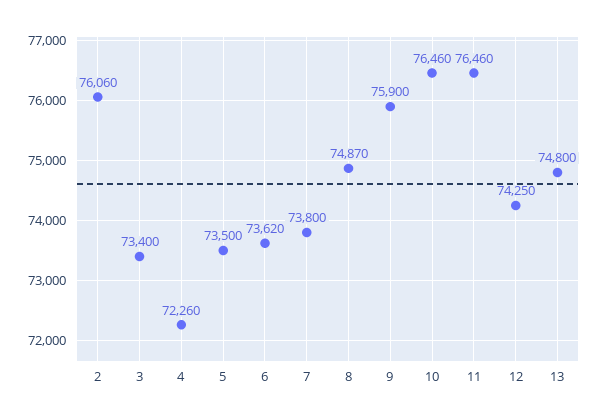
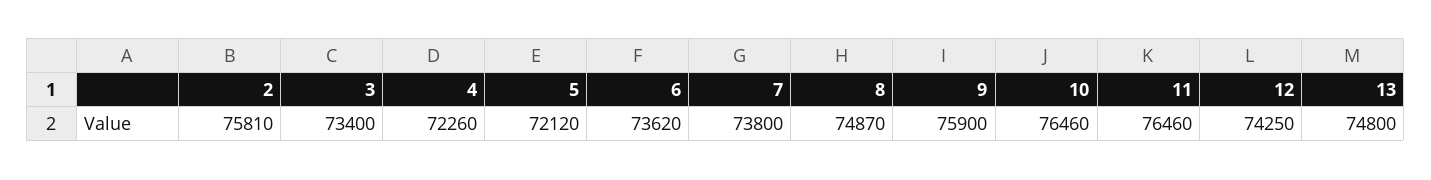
2: 76060 -> 75810
5: 73500 -> 72120

